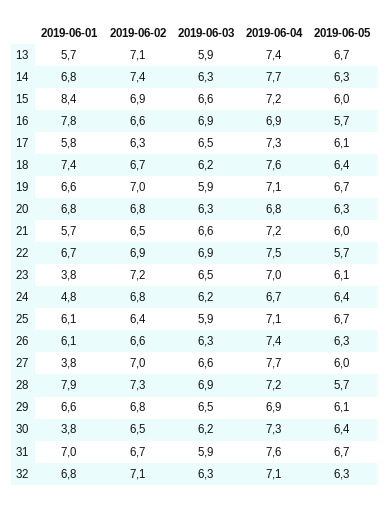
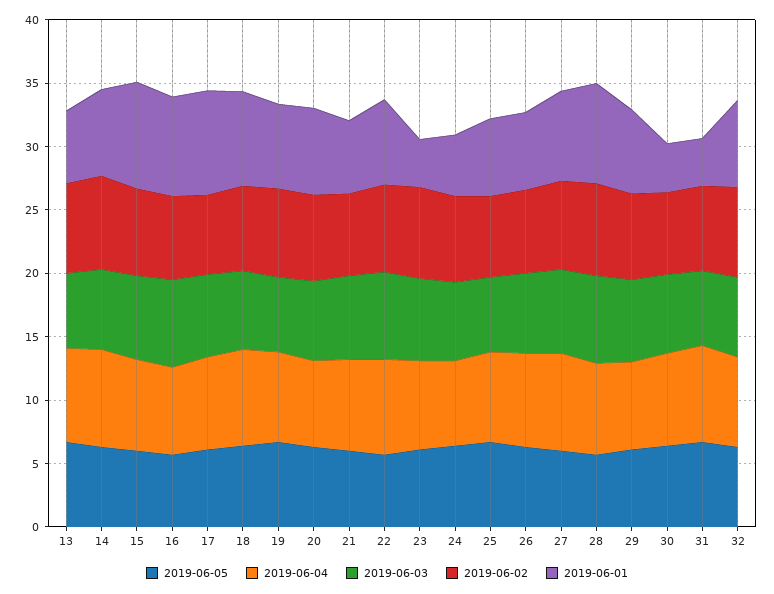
2019-06-01, 17: 5.8 -> 8
2019-06-01, 27: 3.8 -> 7
2019-06-01, 31: 7 -> 4

